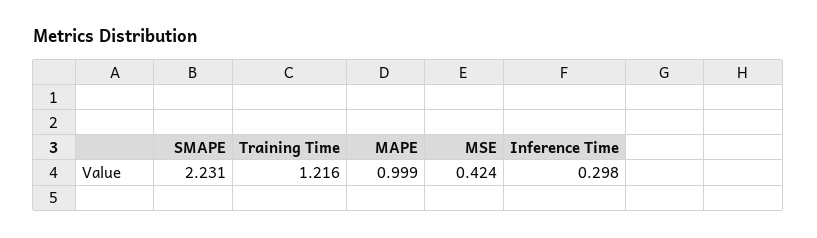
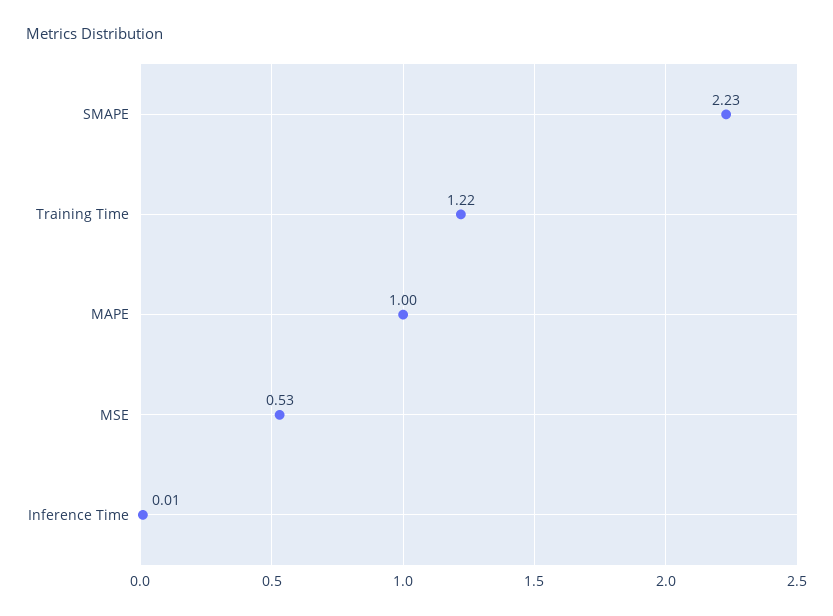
MSE: 0.424 -> 0.53
Inference Time: 0.298 -> 0.01

